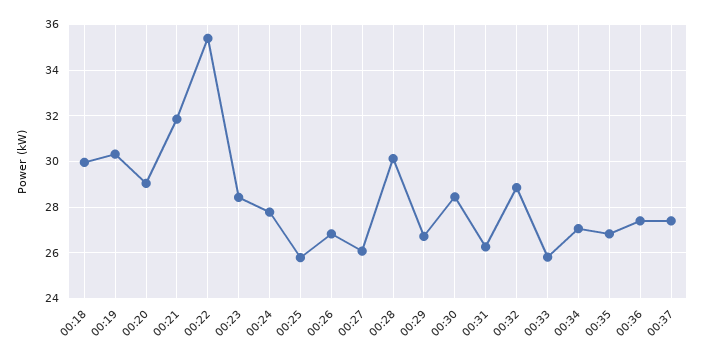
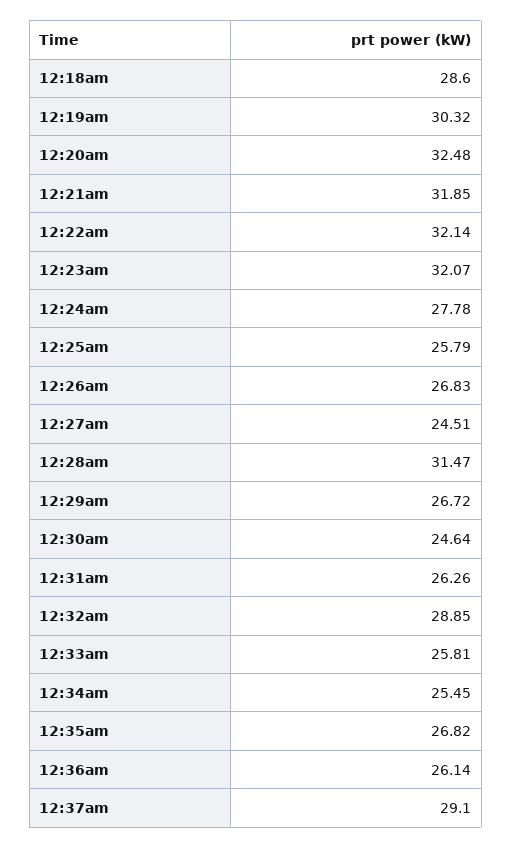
00:18: 30 -> 28.6
00:20: 29 -> 32.48
00:22: 35.5 -> 32.14
00:23: 28.5 -> 32.07
00:27: 26 -> 24.51
00:28: 30 -> 31.47
00:30: 28.5 -> 24.64
00:34: 27 -> 25.45
00:36: 27.5 -> 26.14
00:37: 27.5 -> 29.1

